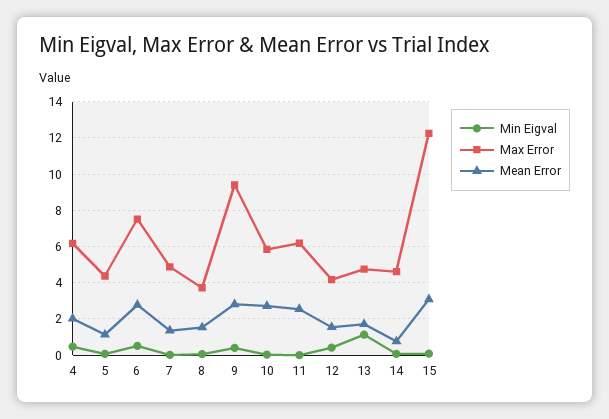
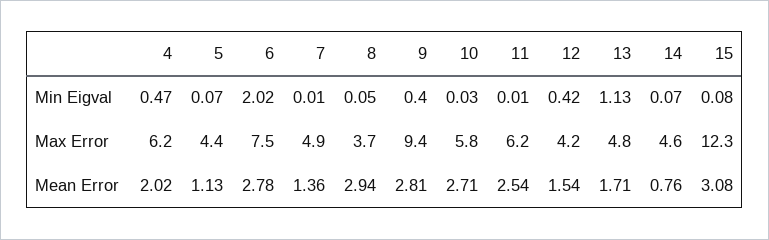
Min Eigval, 6: 0.5 -> 2.02
Mean Error, 8: 1.5 -> 2.94

